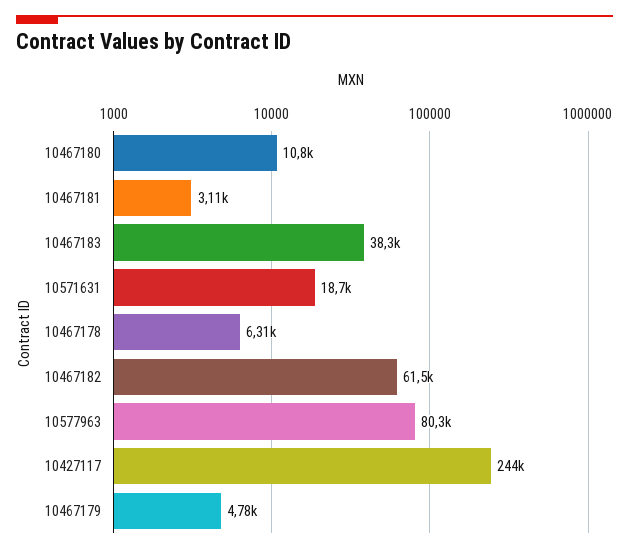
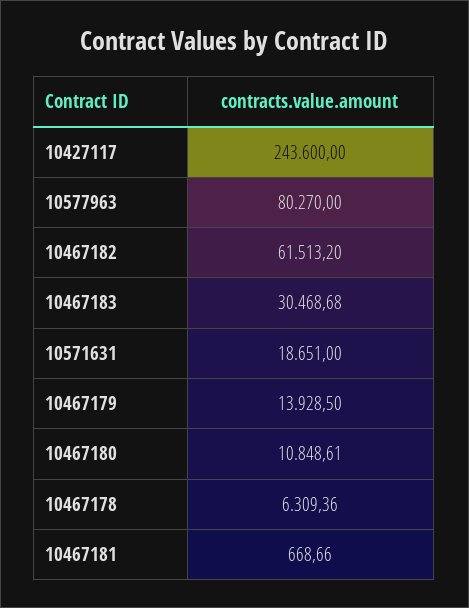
10467181: 3110 -> 668.66
10467183: 38300 -> 30468.68
10467179: 4780 -> 13928.5

